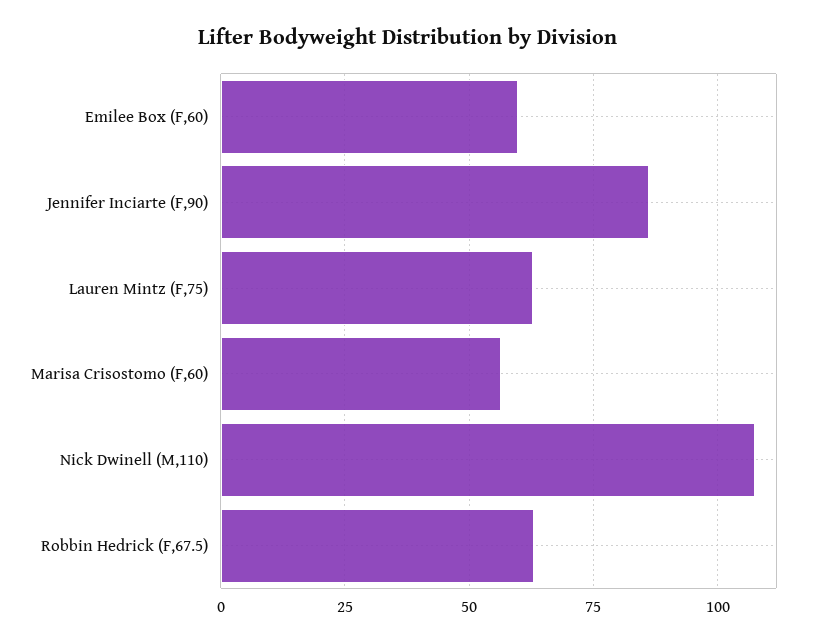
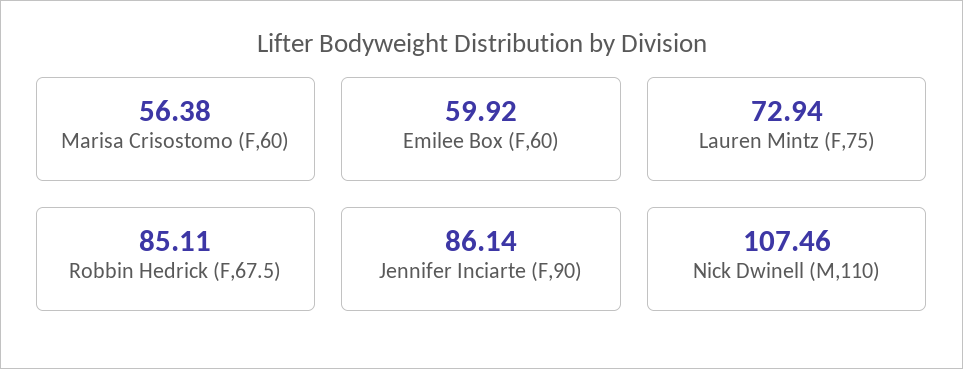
Lauren Mintz (F,75): 62.5 -> 72.94
Robbin Hedrick (F,67.5): 62.5 -> 85.11

